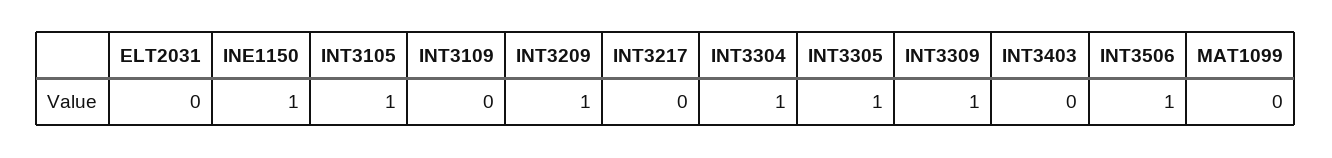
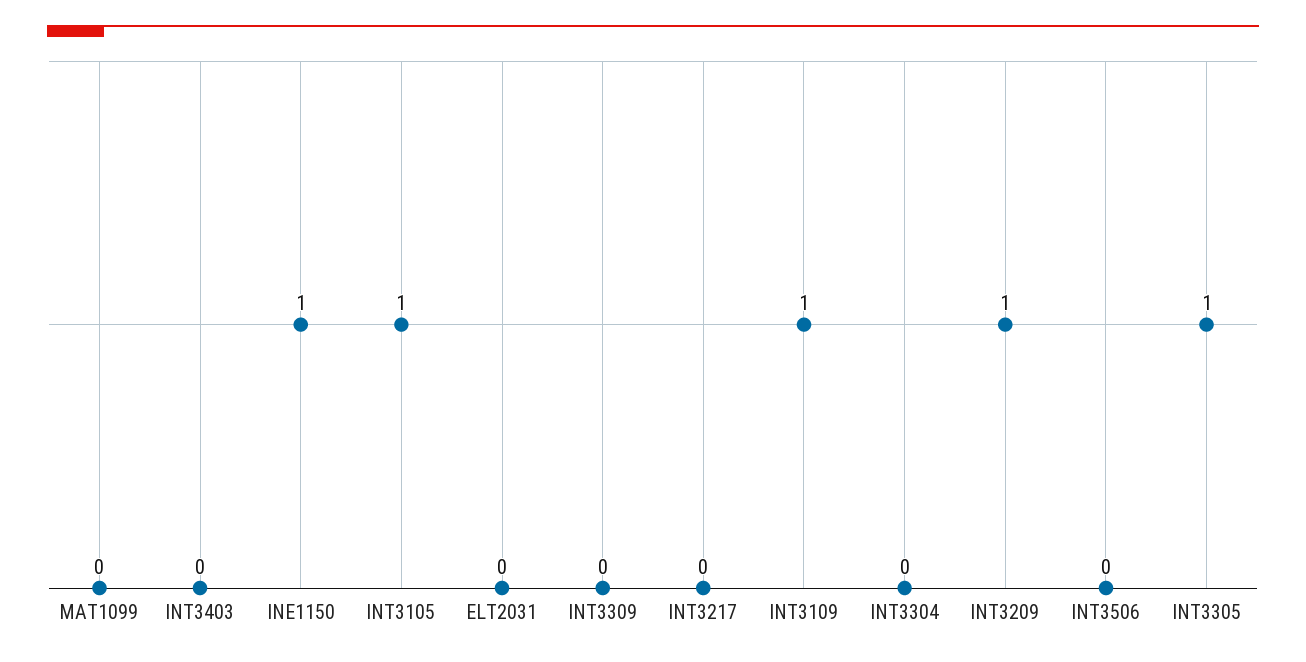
INT3109: 0 -> 1
INT3304: 1 -> 0
INT3309: 1 -> 0
INT3506: 1 -> 0

